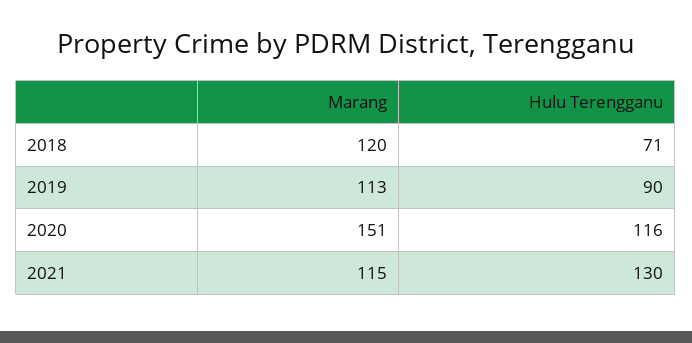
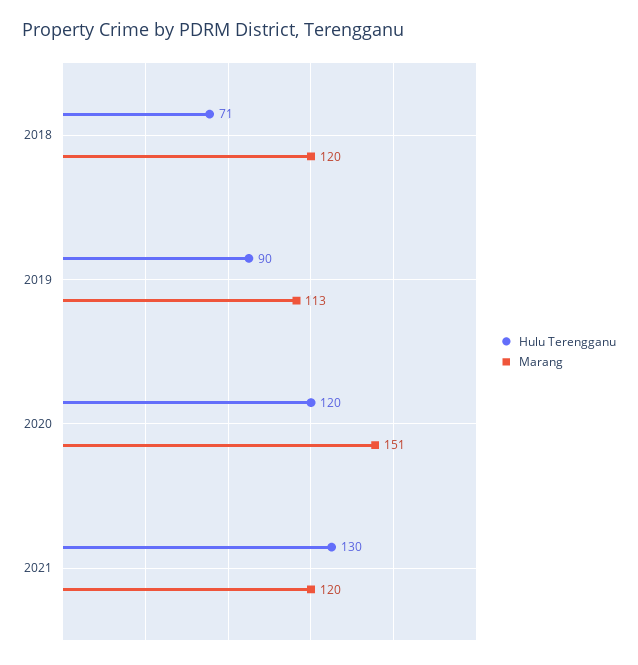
Hulu Terengganu, 2020: 116 -> 120
Marang, 2021: 115 -> 120

